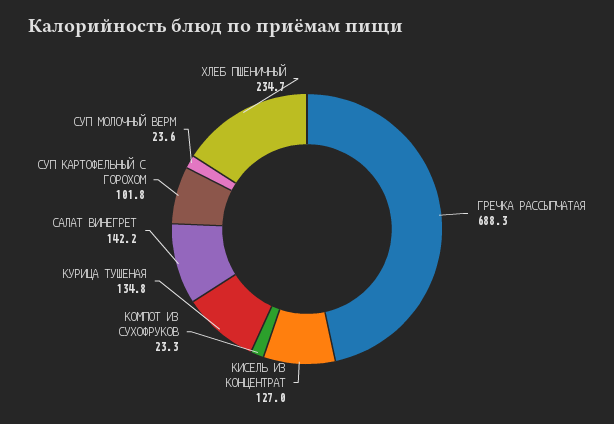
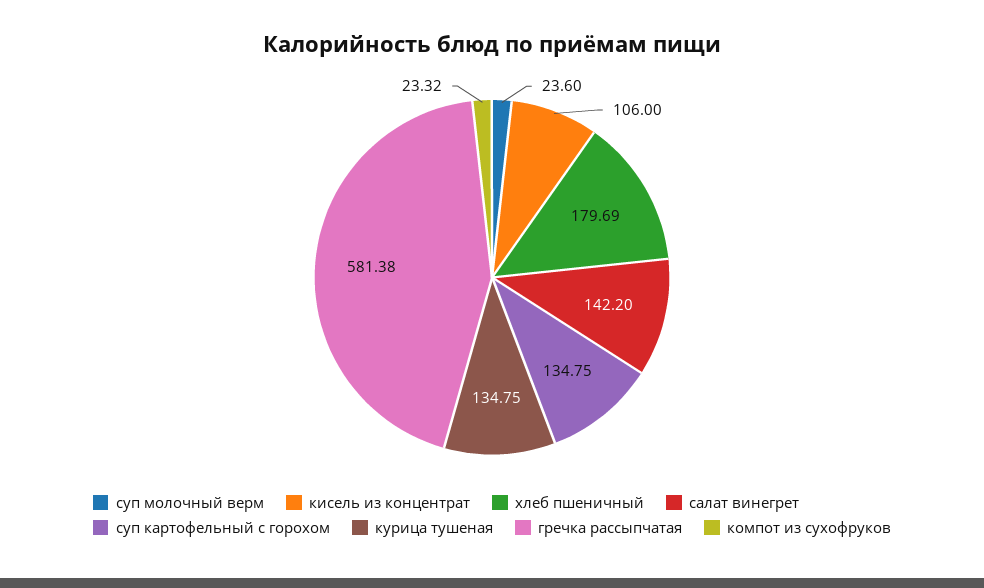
ГРЕЧКА РАССЫПЧАТАЯ: 688.3 -> 581.38
КИСЕЛЬ ИЗ КОНЦЕНТРАТ: 127 -> 106
СУП КАРТОФЕЛЬНЫЙ С ГОРОХОМ: 101.8 -> 134.75
ХЛЕБ ПШЕНИЧНЫЙ: 234.7 -> 179.69

